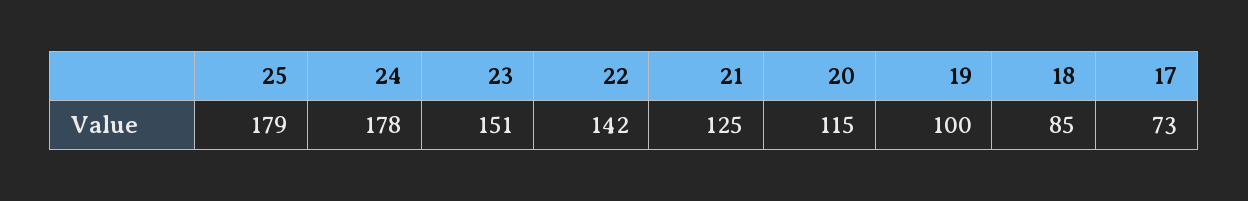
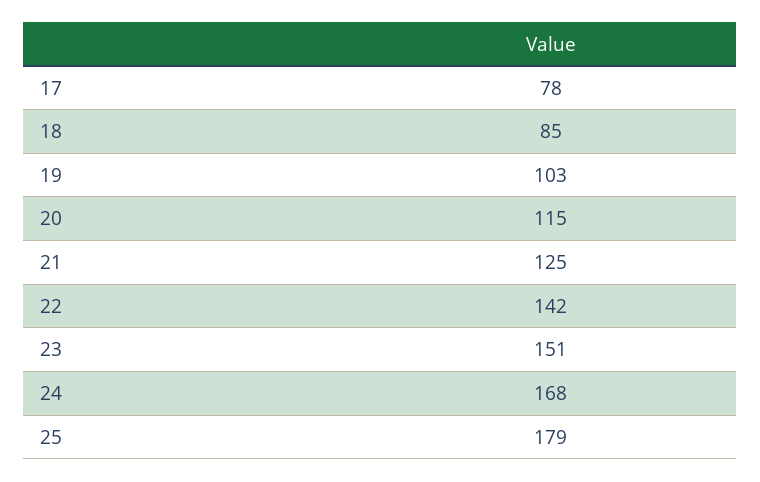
24: 178 -> 168
19: 100 -> 103
17: 73 -> 78

